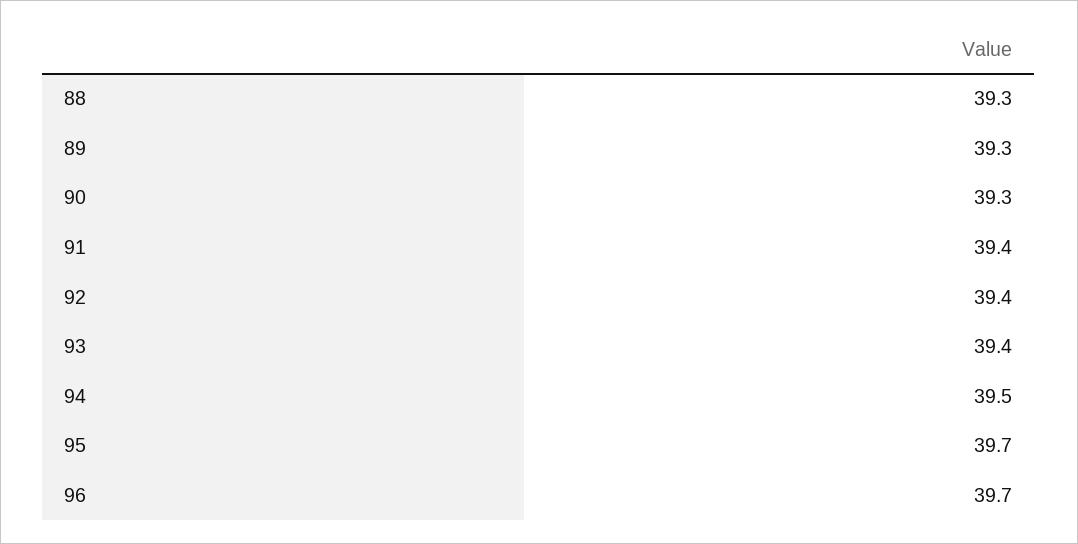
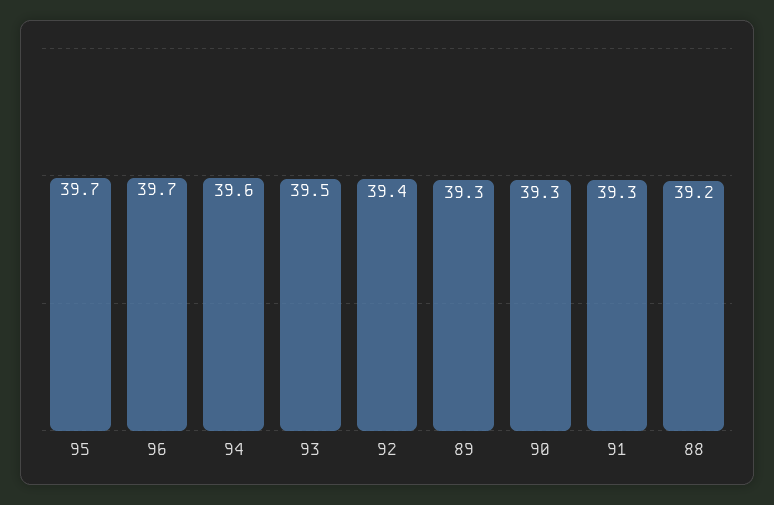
88: 39.3 -> 39.2
91: 39.4 -> 39.3
93: 39.4 -> 39.5
94: 39.5 -> 39.6

